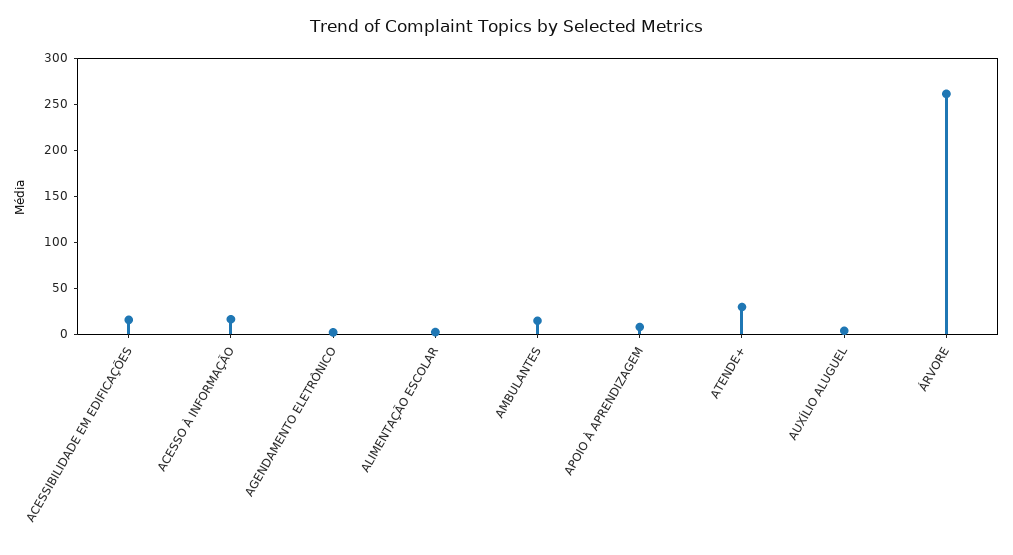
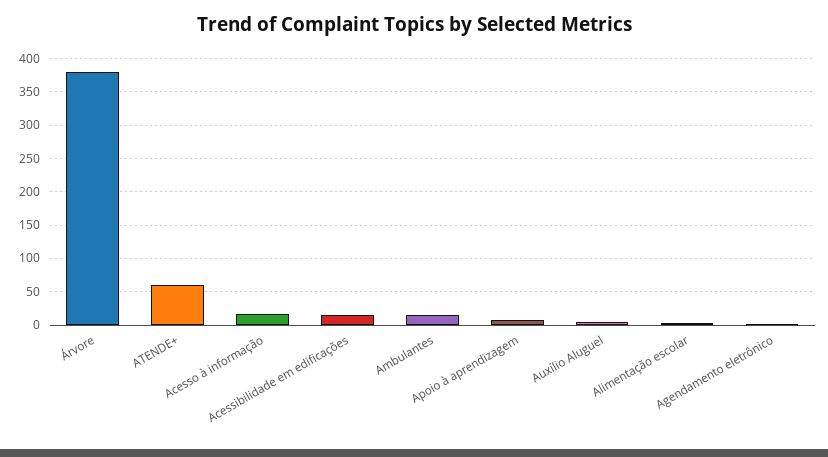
ATENDE+: 30 -> 60
ÁRVORE: 260 -> 380

